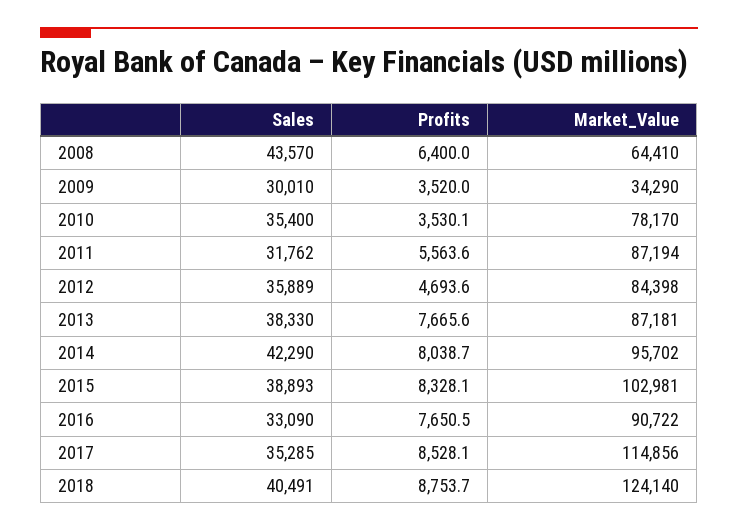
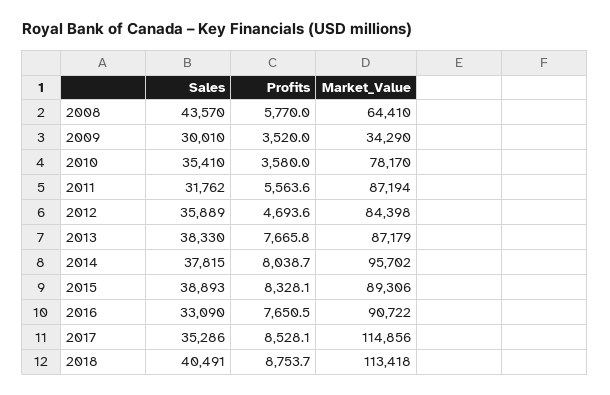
Profits, 2008: 6400 -> 5770
Sales, 2010: 35400 -> 35410
Profits, 2010: 3530.1 -> 3580
Profits, 2013: 7665.6 -> 7665.8
Market_Value, 2013: 87181 -> 87179
Sales, 2014: 42290 -> 37815
Market_Value, 2015: 102981 -> 89306
Sales, 2017: 35285 -> 35286
Market_Value, 2018: 124140 -> 113418

